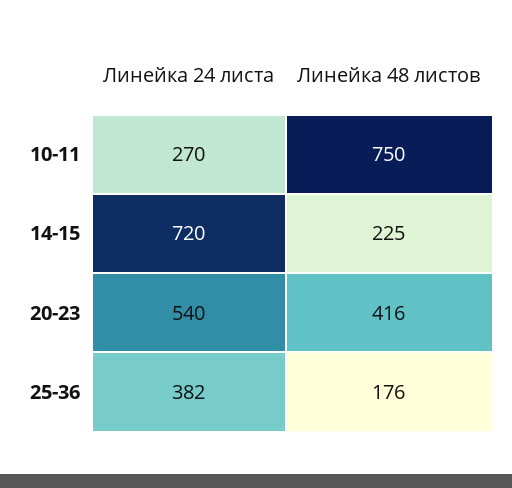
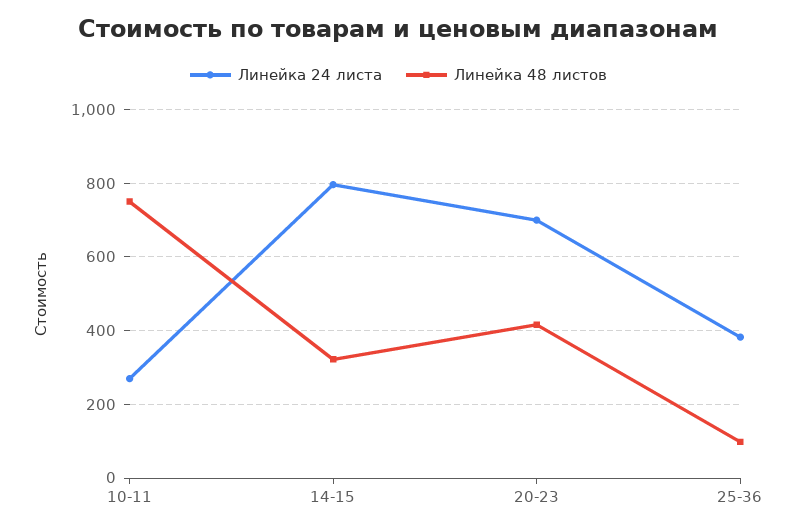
Линейка 24 листа, 14-15: 720 -> 800
Линейка 48 листов, 14-15: 225 -> 320
Линейка 24 листа, 20-23: 540 -> 700
Линейка 48 листов, 25-36: 176 -> 100

